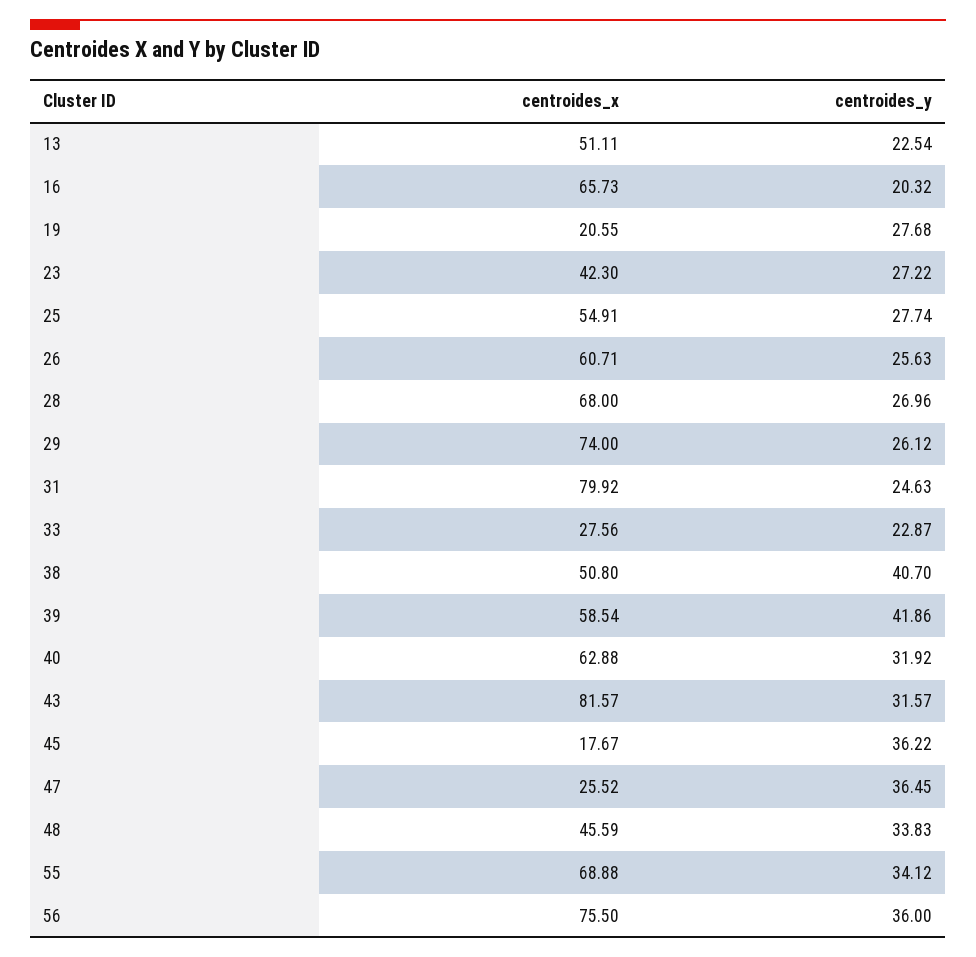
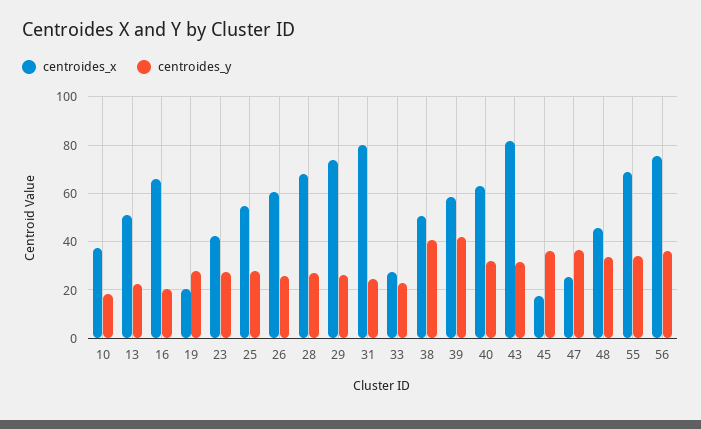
centroides_x, 10: none -> 37.5
centroides_y, 10: none -> 17.5

